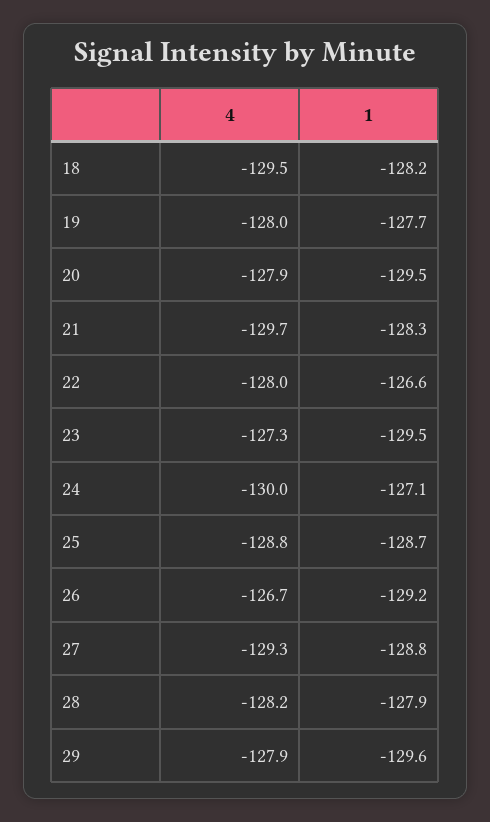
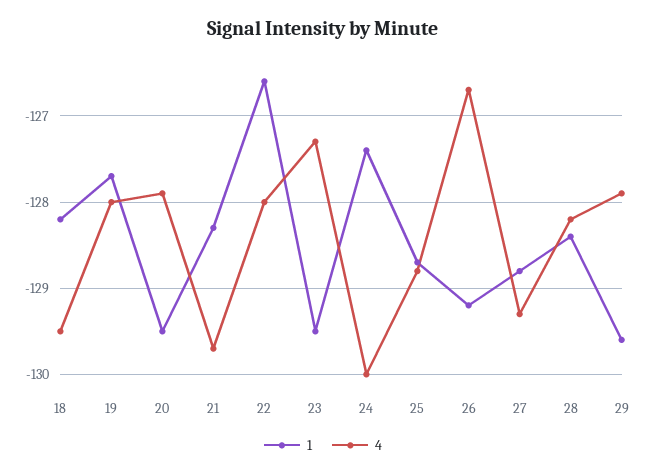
1, 24: -127.1 -> -127.4
1, 28: -127.9 -> -128.4

